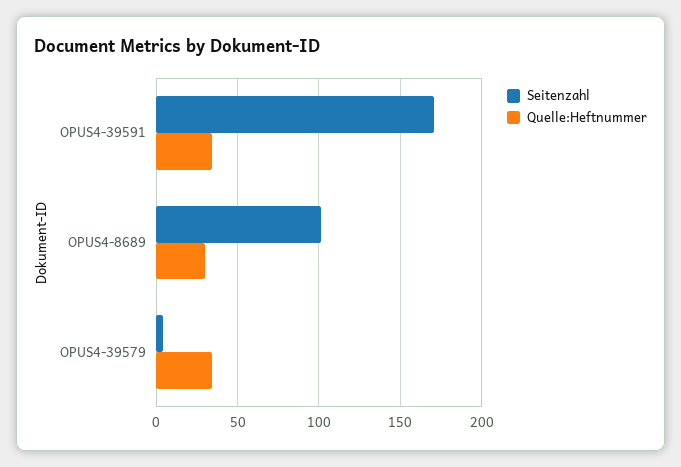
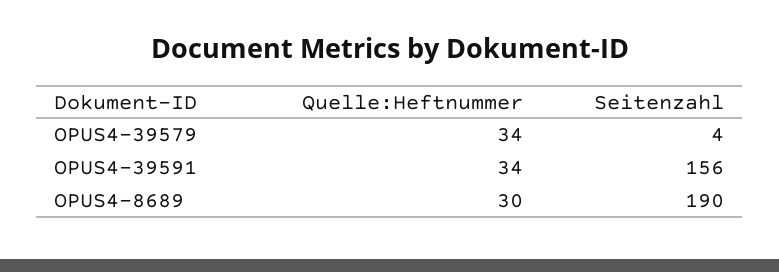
Seitenzahl, OPUS4-39591: 170 -> 156
Seitenzahl, OPUS4-8689: 100 -> 190

